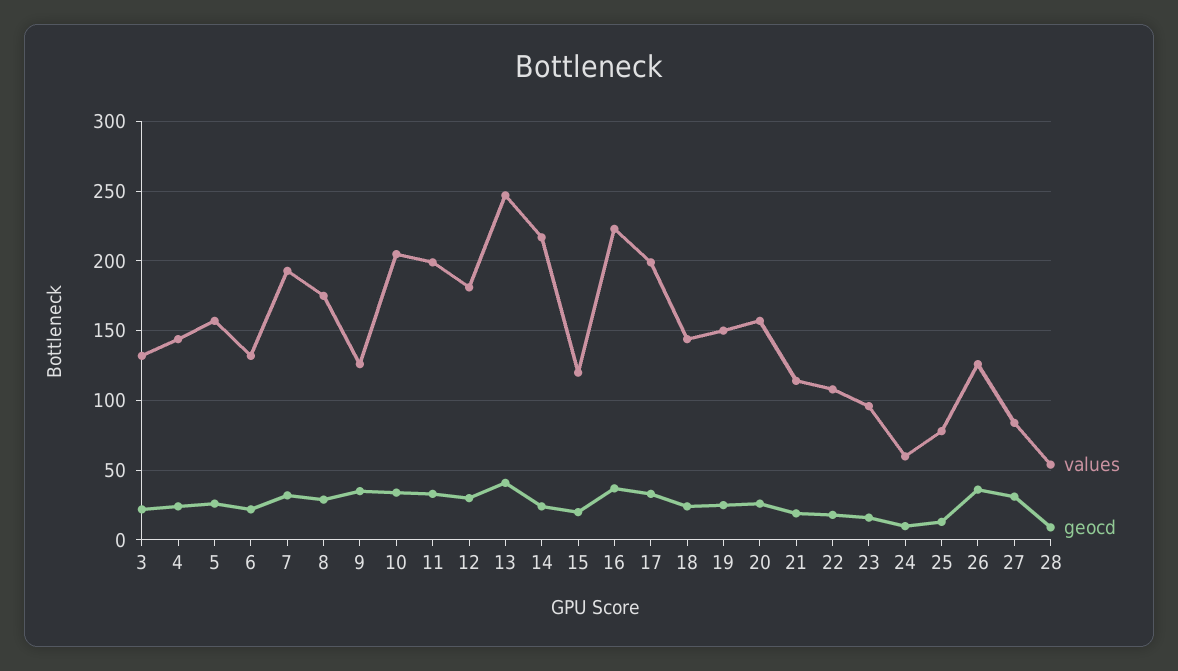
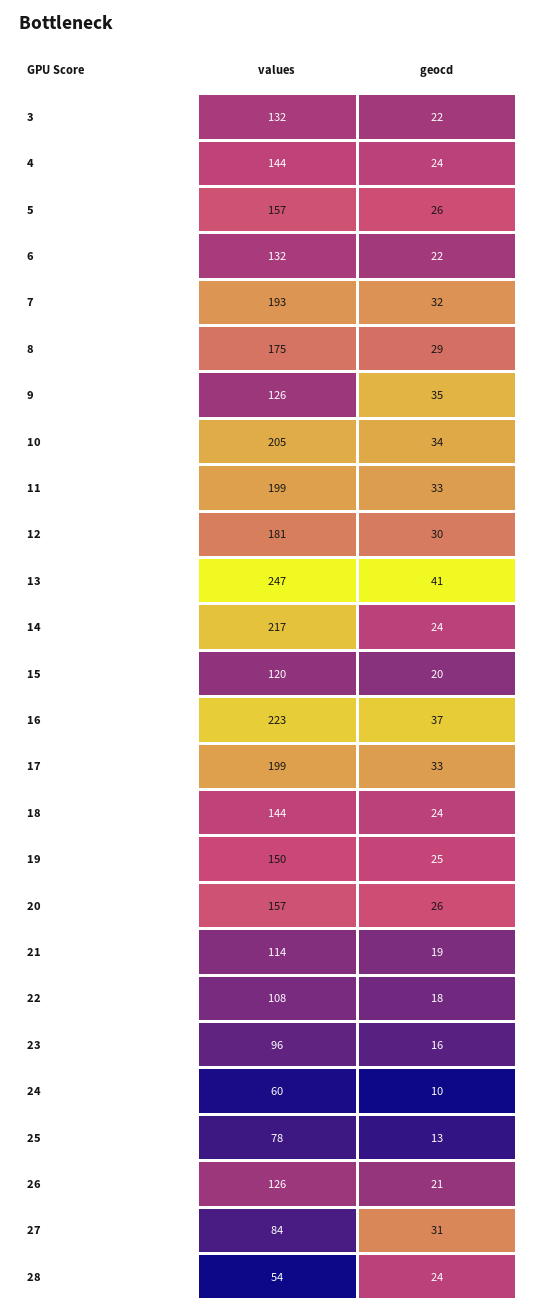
geocd, 26: 35 -> 21
geocd, 28: 10 -> 24

